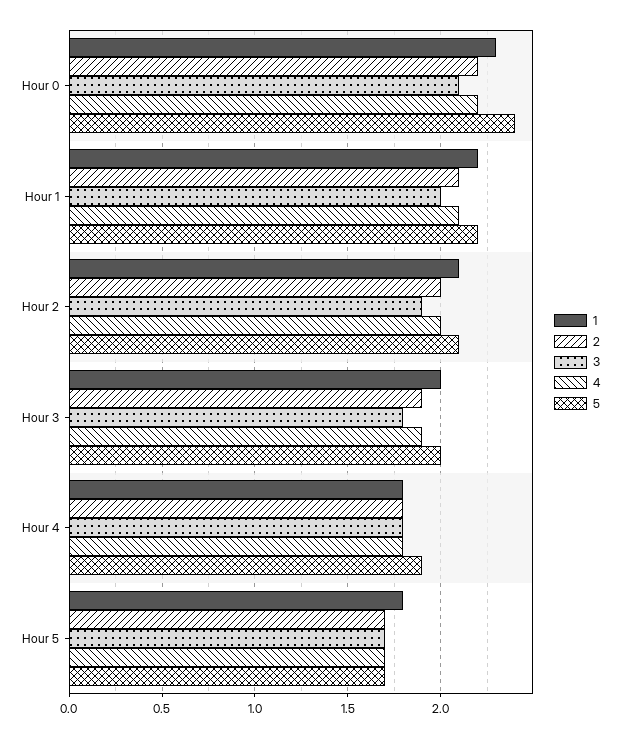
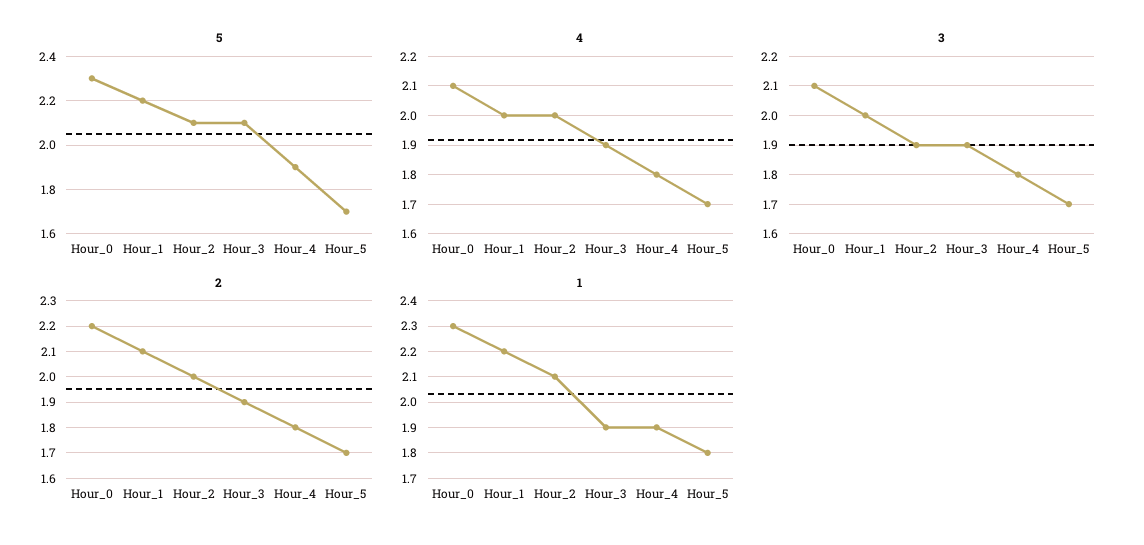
4, Hour 0: 2.2 -> 2.1
5, Hour 0: 2.4 -> 2.3
4, Hour 1: 2.1 -> 2
1, Hour 3: 2 -> 1.9
3, Hour 3: 1.8 -> 1.9
5, Hour 3: 2 -> 2.1
1, Hour 4: 1.8 -> 1.9

